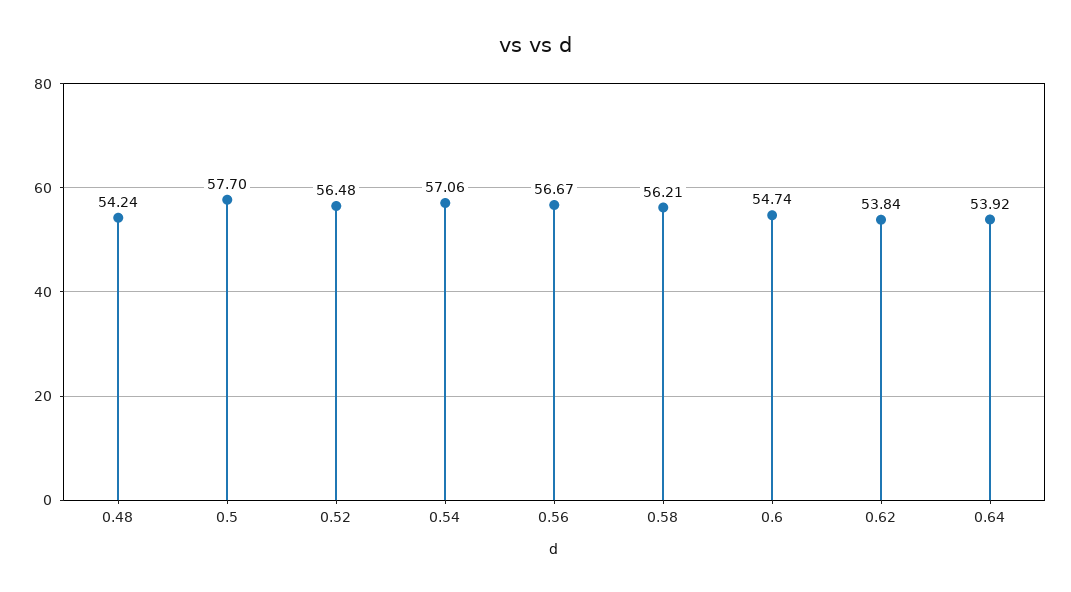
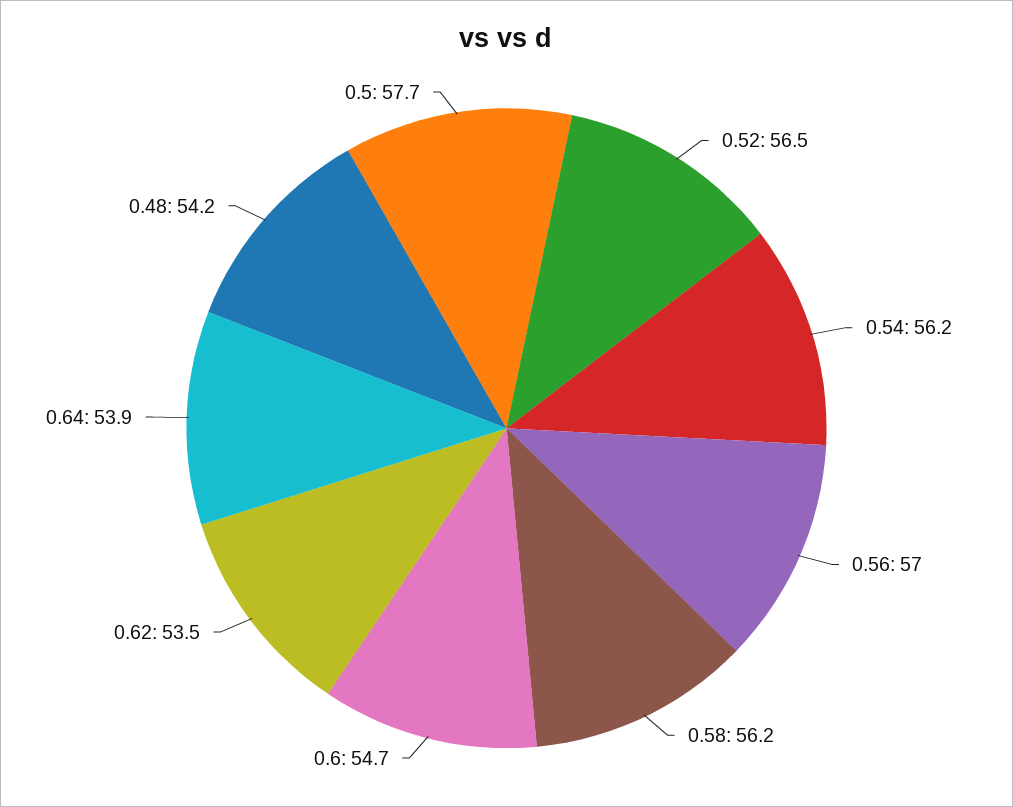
0.54: 57.06 -> 56.2
0.56: 56.67 -> 57
0.62: 53.84 -> 53.5

